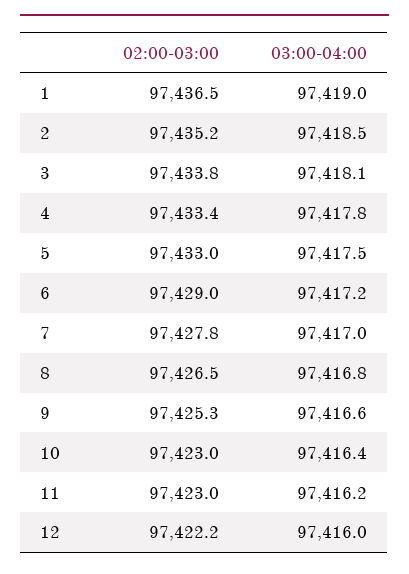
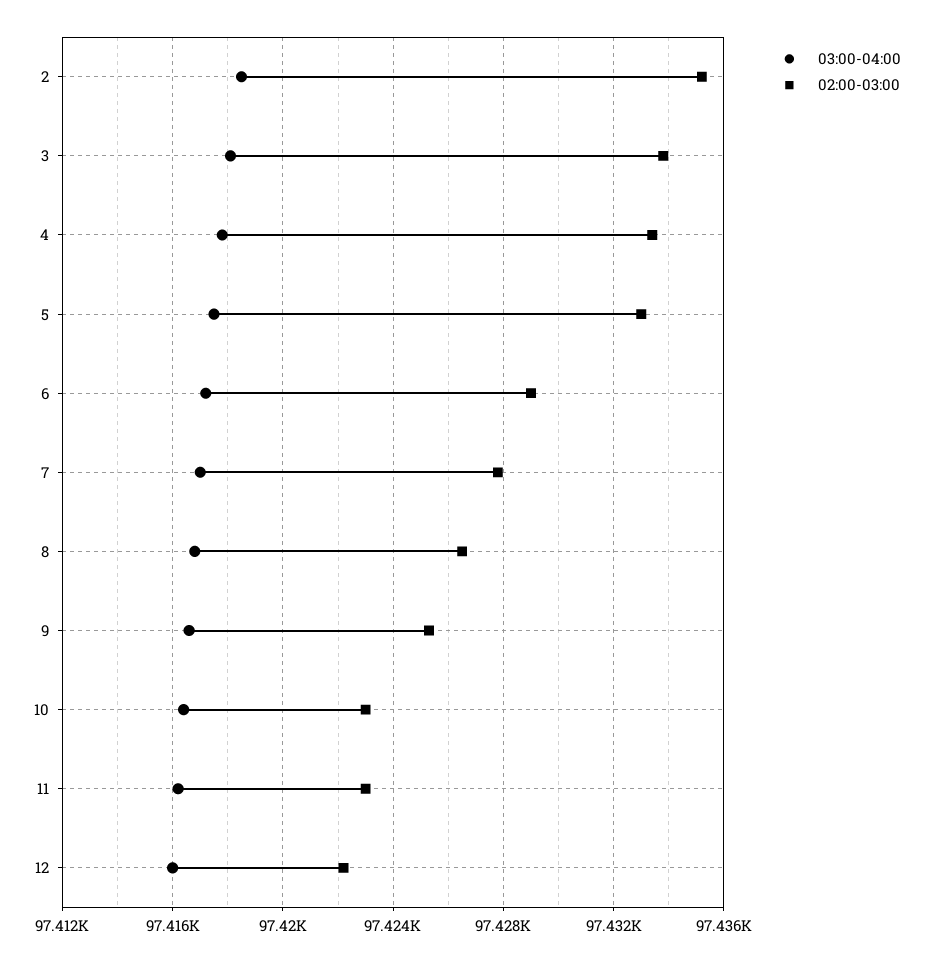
02:00-03:00, 1: 97436.5 -> none
03:00-04:00, 1: 97419 -> none

